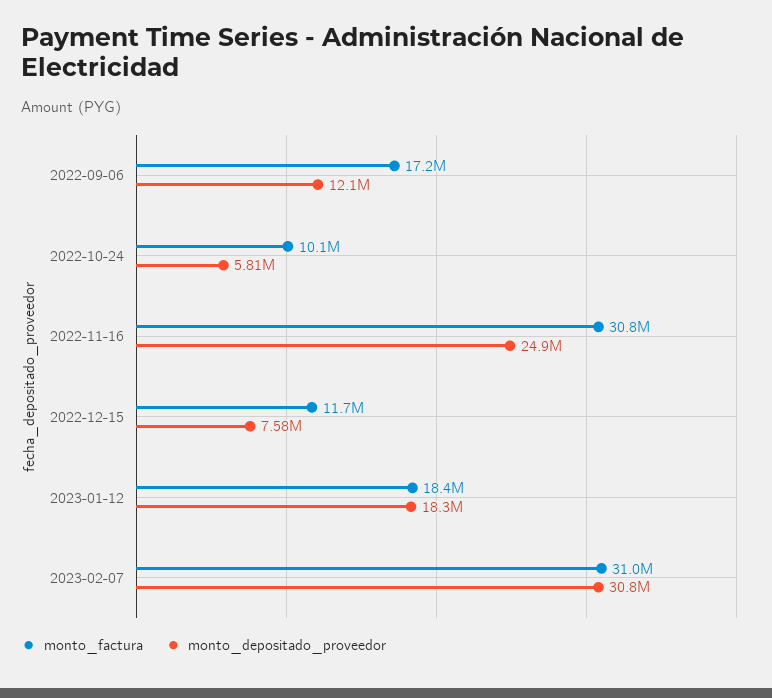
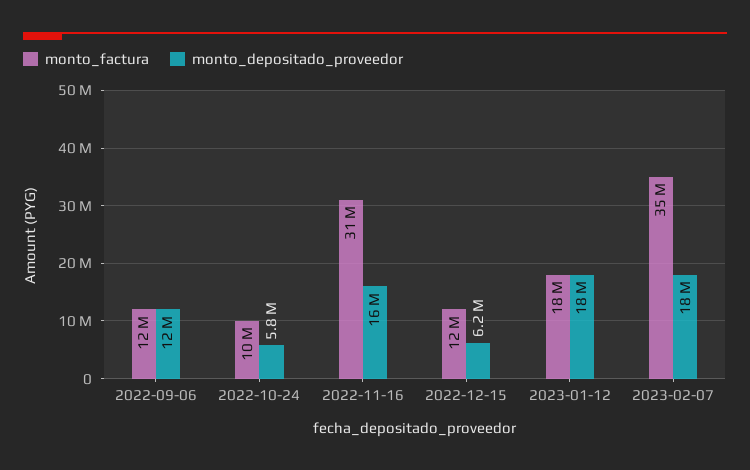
monto_factura, 2022-09-06: 17200000 -> 12000000
monto_depositado_proveedor, 2022-11-16: 24900000 -> 16000000
monto_depositado_proveedor, 2022-12-15: 7580000 -> 6200000
monto_factura, 2023-02-07: 31000000 -> 35000000
monto_depositado_proveedor, 2023-02-07: 30800000 -> 18000000

